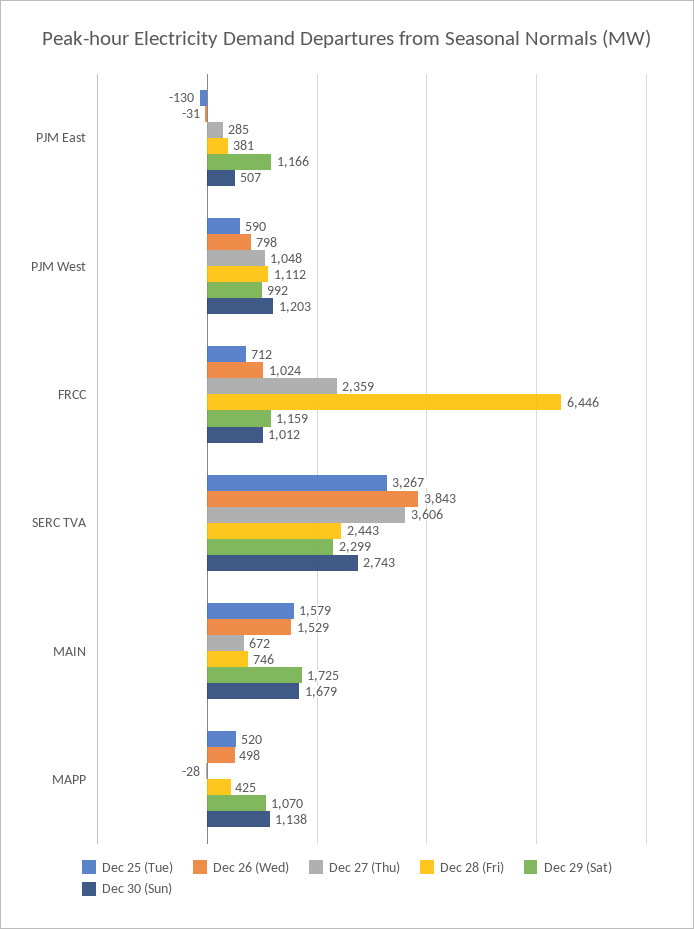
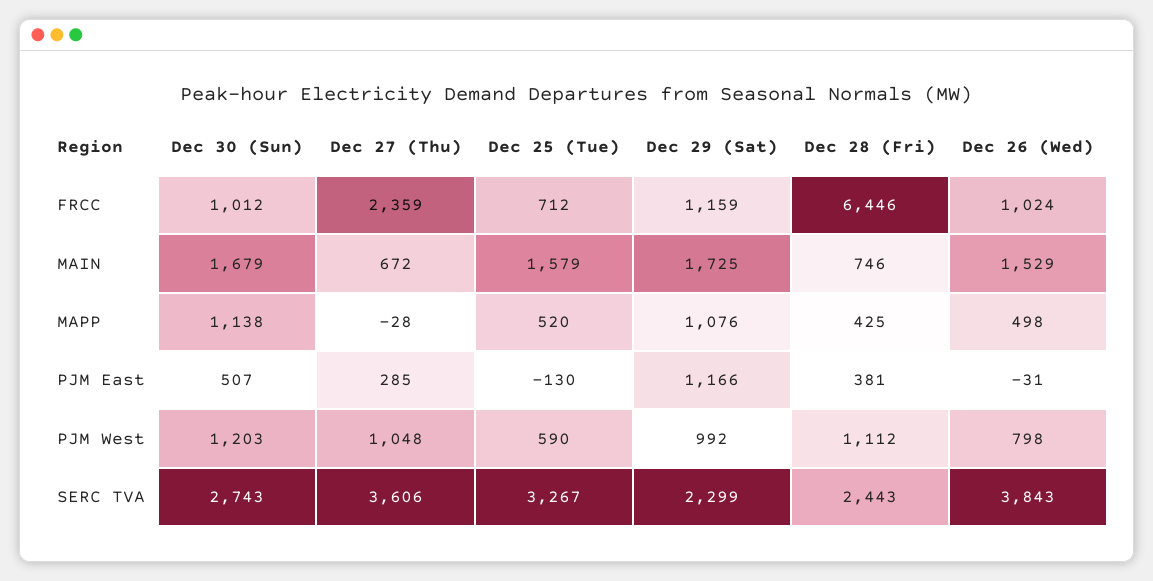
Dec 29 (Sat), MAPP: 1070 -> 1076

